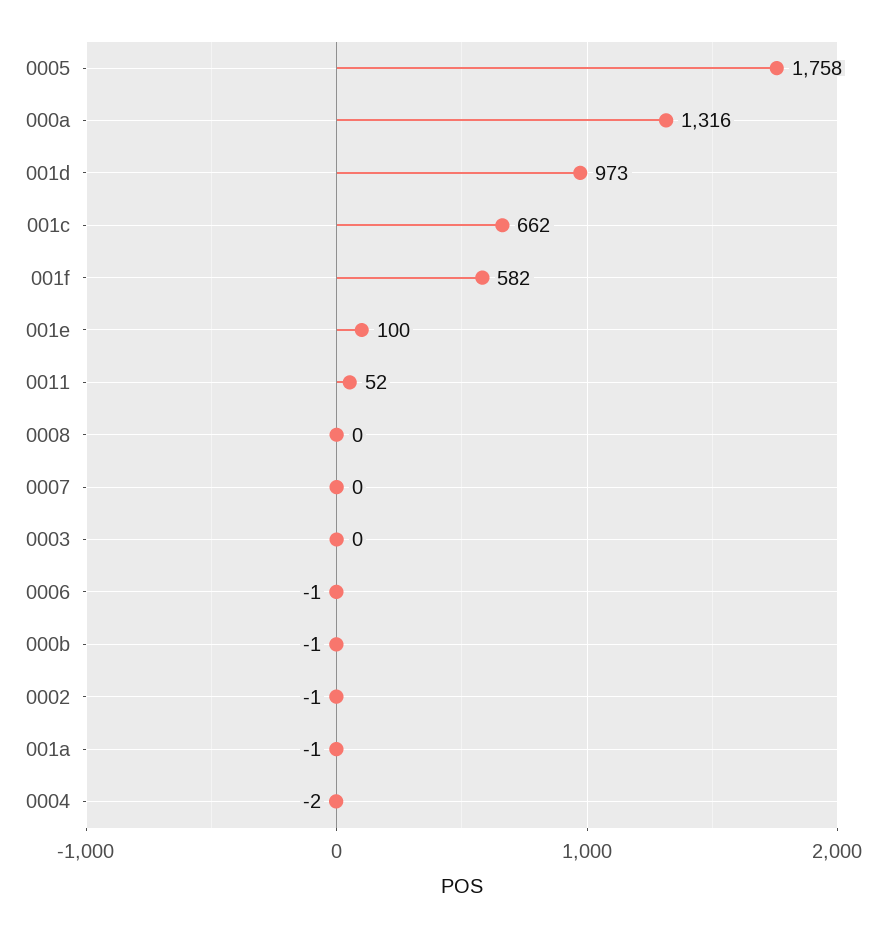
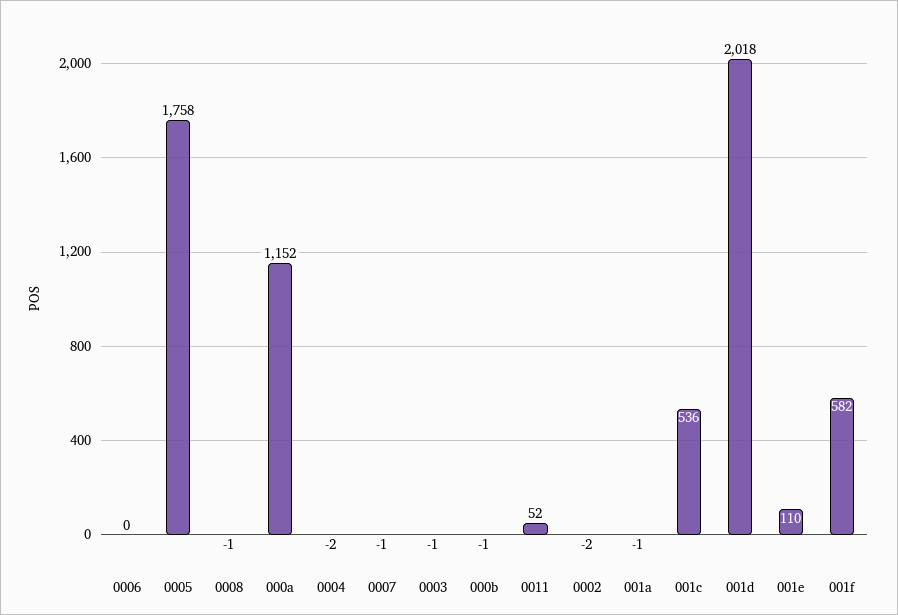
000a: 1316 -> 1152
001d: 973 -> 2018
001c: 662 -> 536
001e: 100 -> 110
0008: 0 -> -1
0007: 0 -> -1
0003: 0 -> -1
0006: -1 -> 0
0002: -1 -> -2

